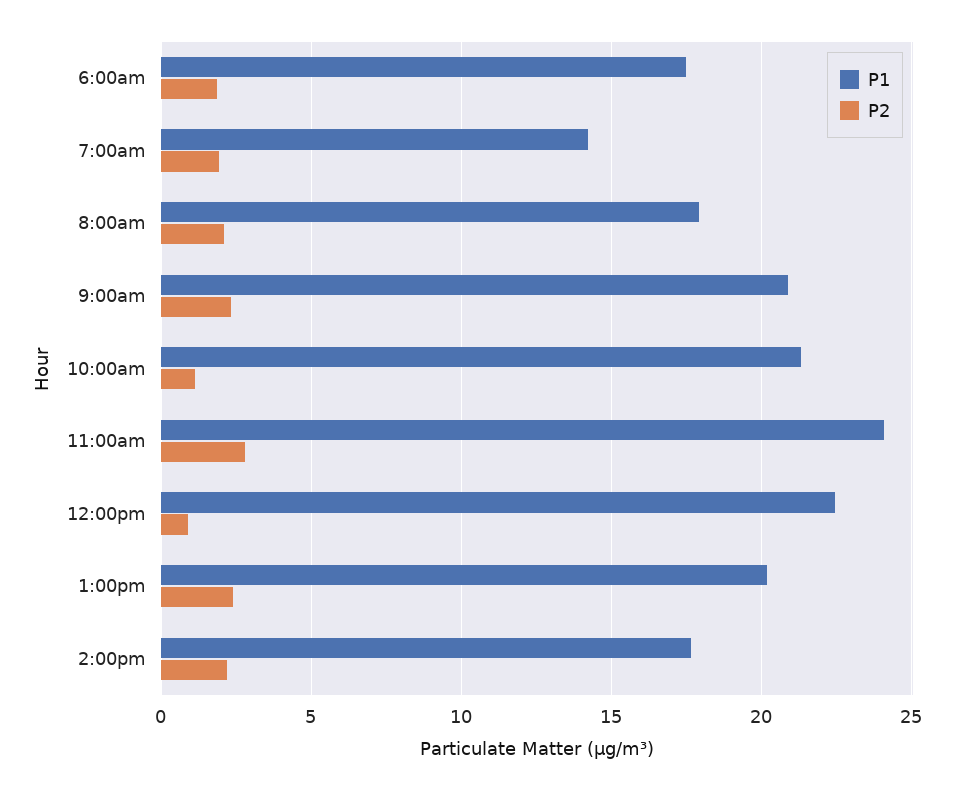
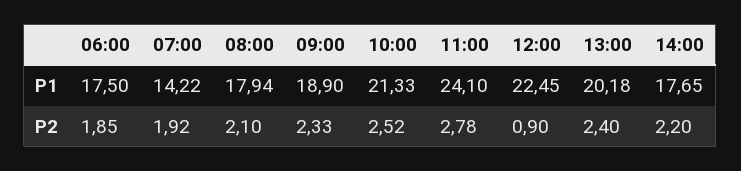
P1, 9:00am: 21 -> 18.9
P2, 10:00am: 1 -> 2.52

